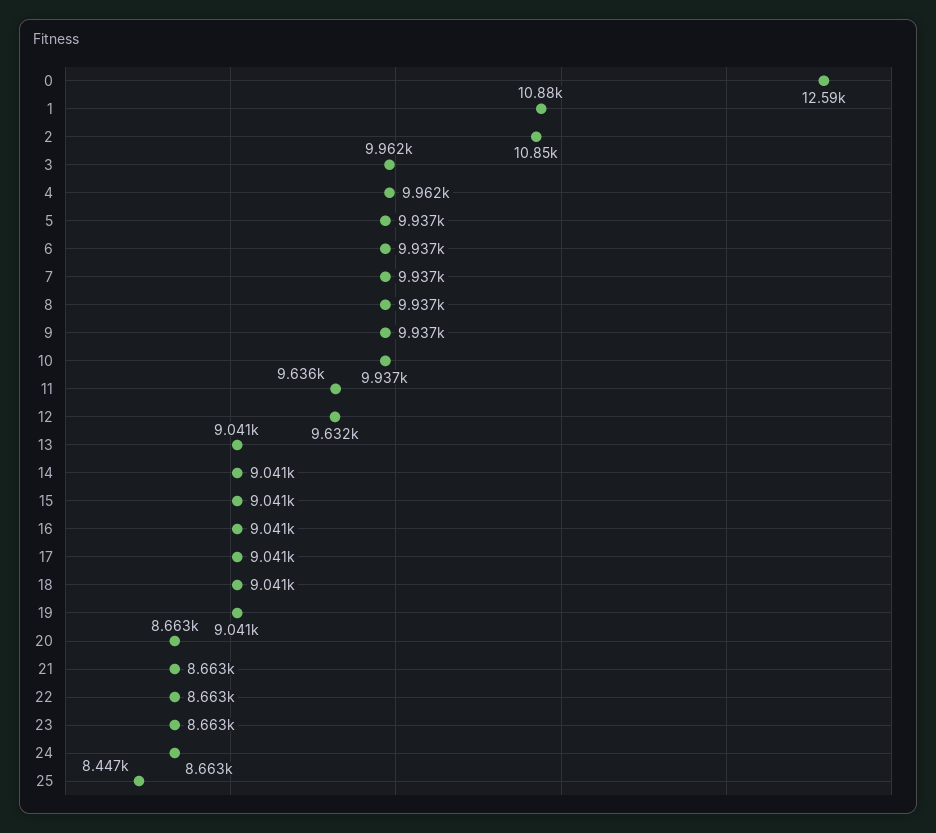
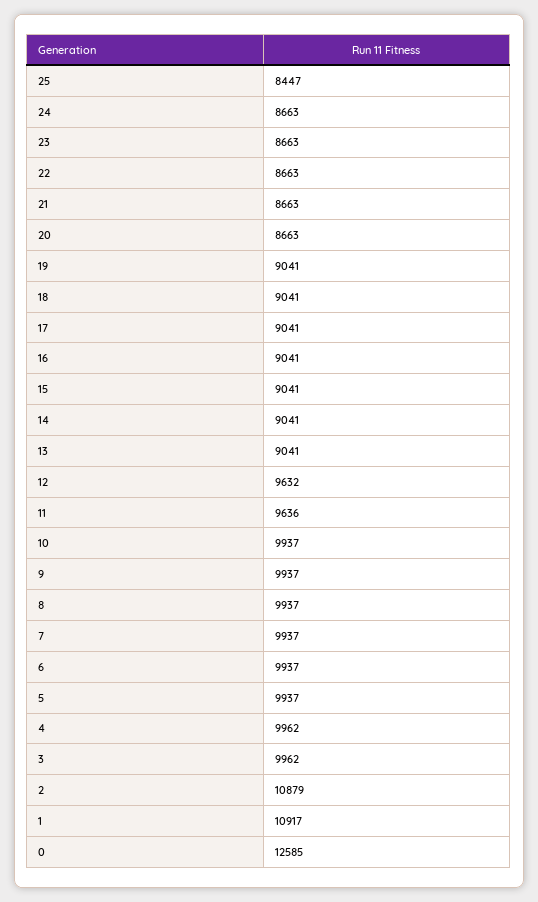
1: 10880 -> 10917
2: 10850 -> 10879

